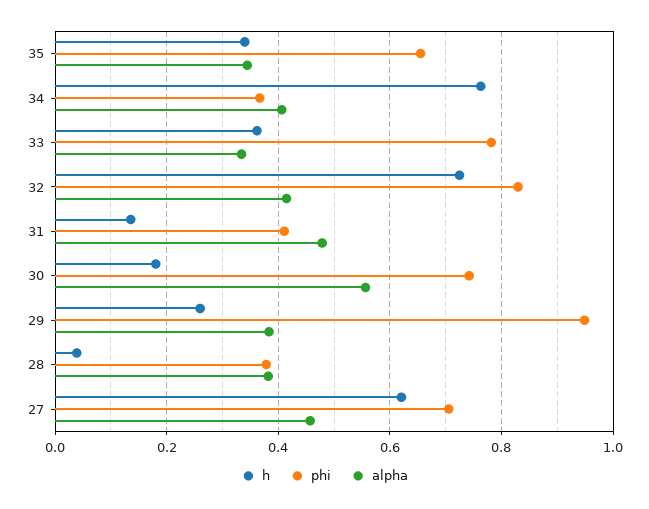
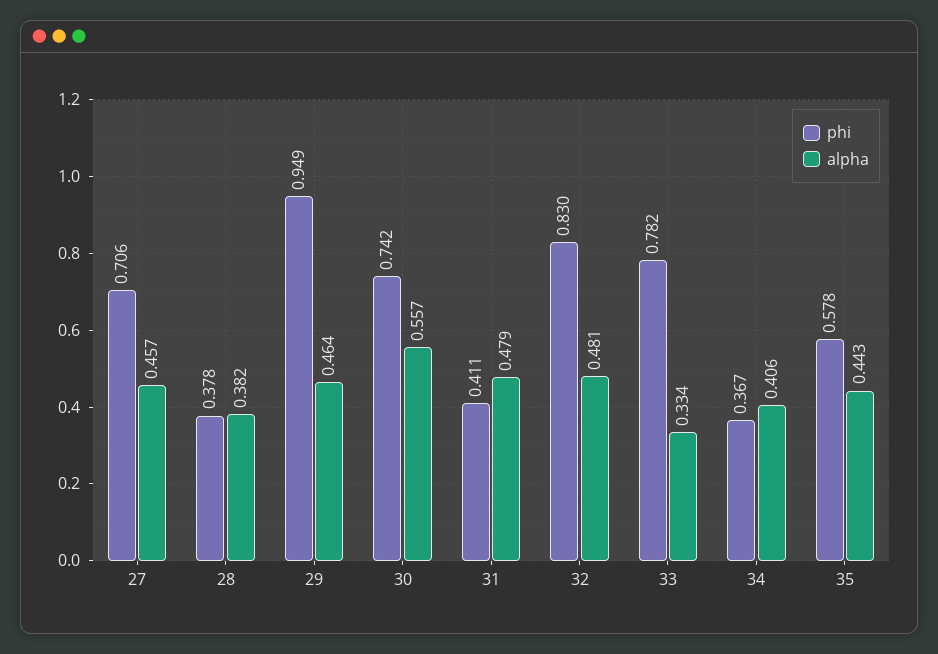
h, 35: 0.34 -> none
phi, 35: 0.66 -> 0.578
alpha, 35: 0.34 -> 0.443
h, 34: 0.76 -> none
h, 33: 0.36 -> none
h, 32: 0.72 -> none
alpha, 32: 0.42 -> 0.481
h, 31: 0.14 -> none
h, 30: 0.18 -> none
h, 29: 0.26 -> none
alpha, 29: 0.38 -> 0.464
h, 28: 0.04 -> none
h, 27: 0.62 -> none

